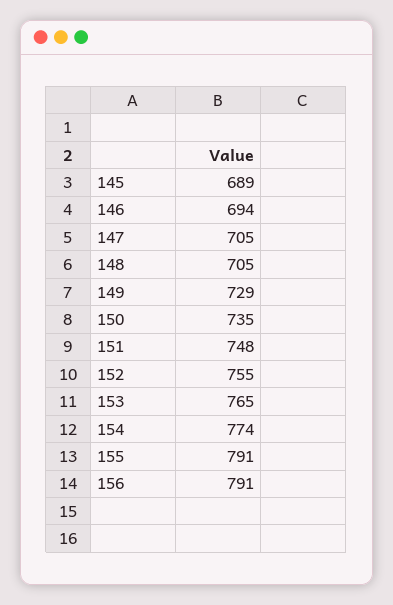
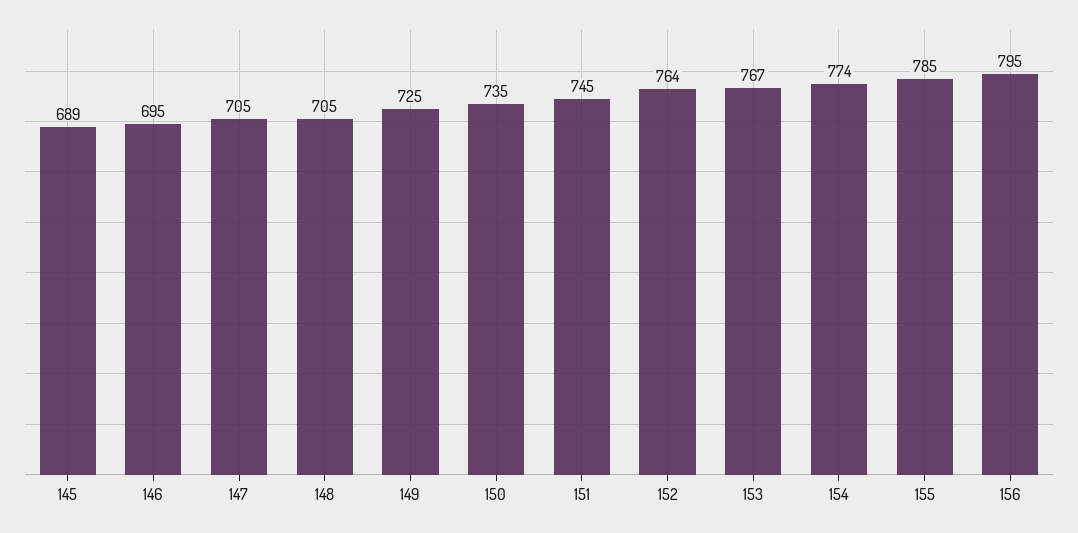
146: 694 -> 695
149: 729 -> 725
151: 748 -> 745
152: 755 -> 764
153: 765 -> 767
155: 791 -> 785
156: 791 -> 795

